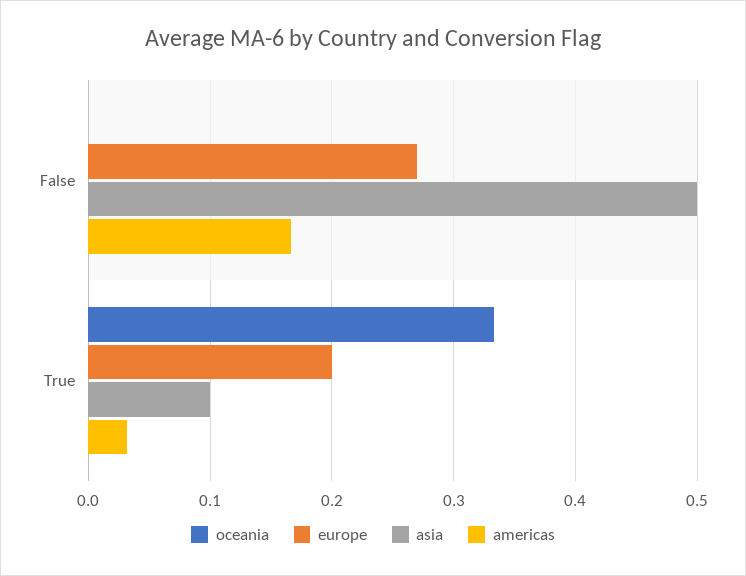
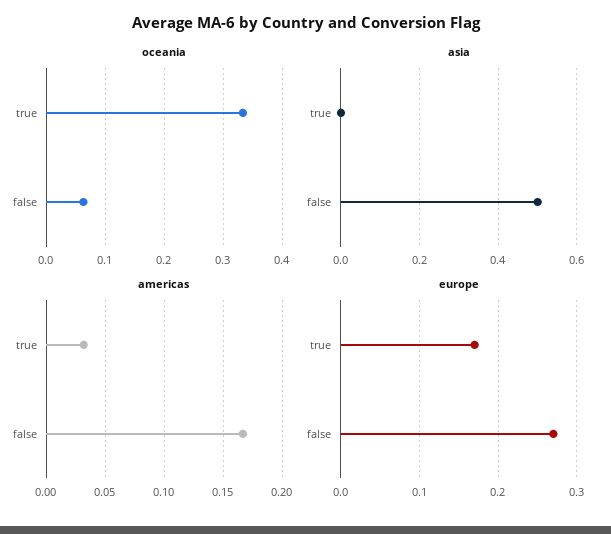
oceania, False: 0 -> 0.06
europe, True: 0.2 -> 0.17
asia, True: 0.1 -> 0

